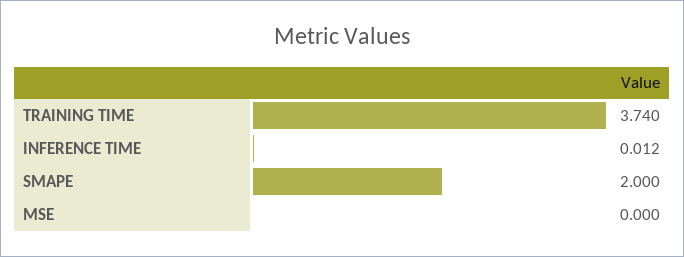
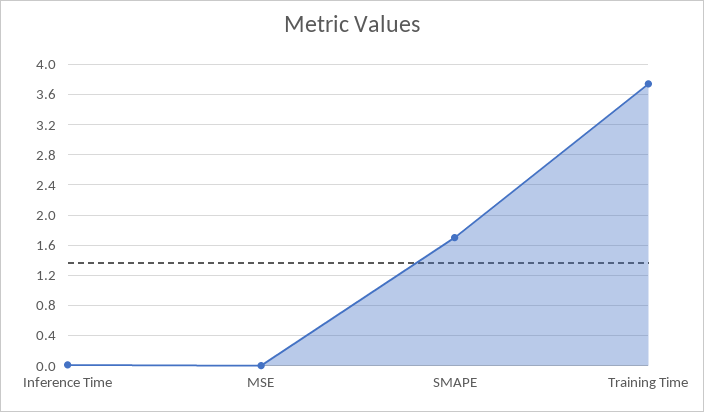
SMAPE: 2 -> 1.7

